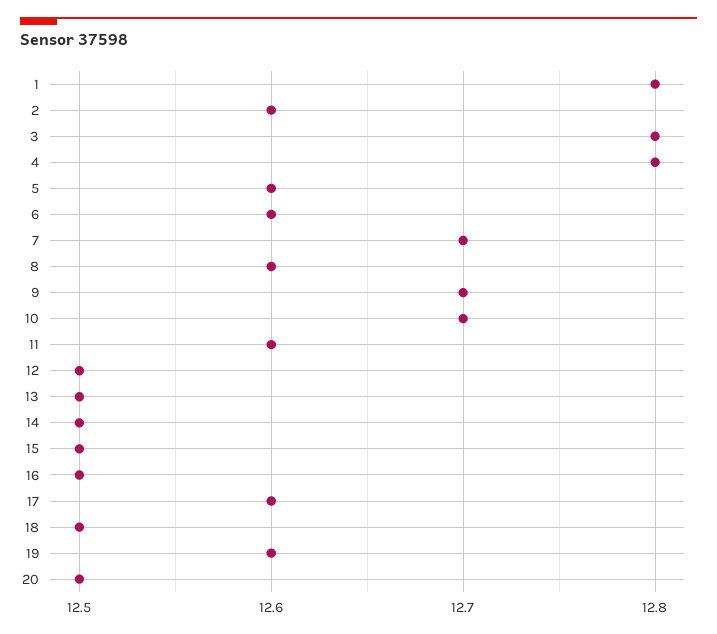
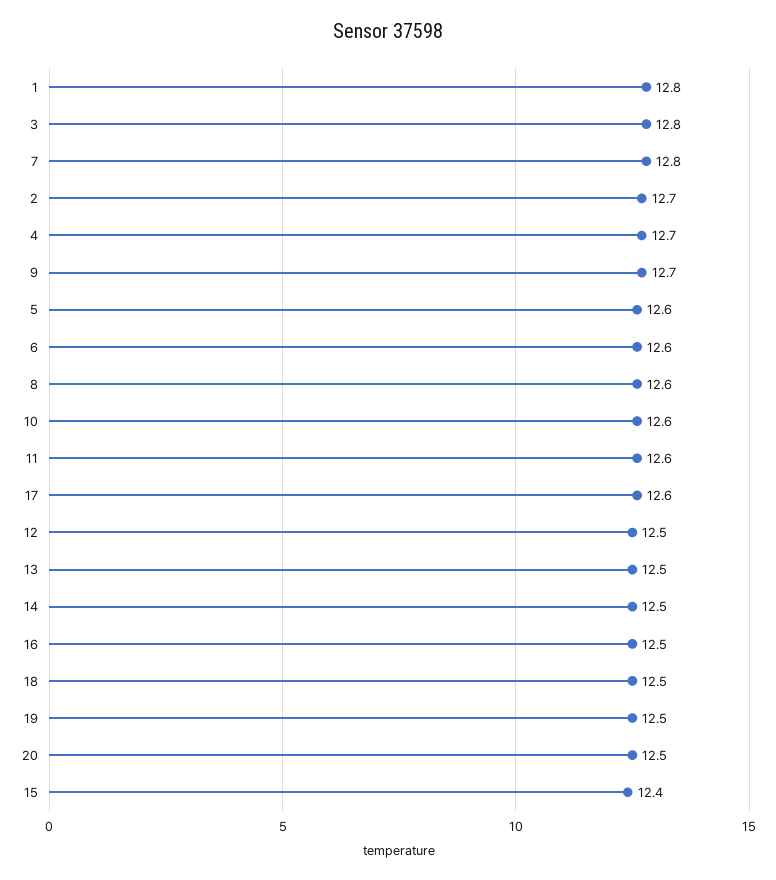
2: 12.6 -> 12.7
4: 12.8 -> 12.7
7: 12.7 -> 12.8
10: 12.7 -> 12.6
15: 12.5 -> 12.4
19: 12.6 -> 12.5

